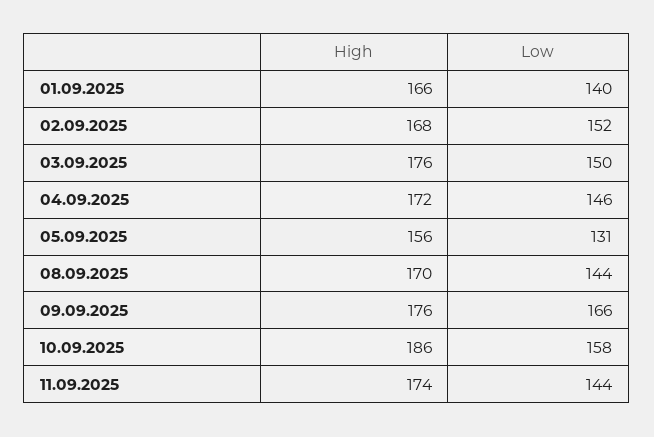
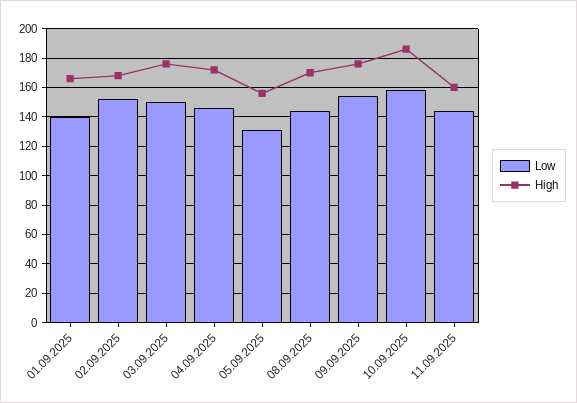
Low, 09.09.2025: 166 -> 155
High, 11.09.2025: 174 -> 160

